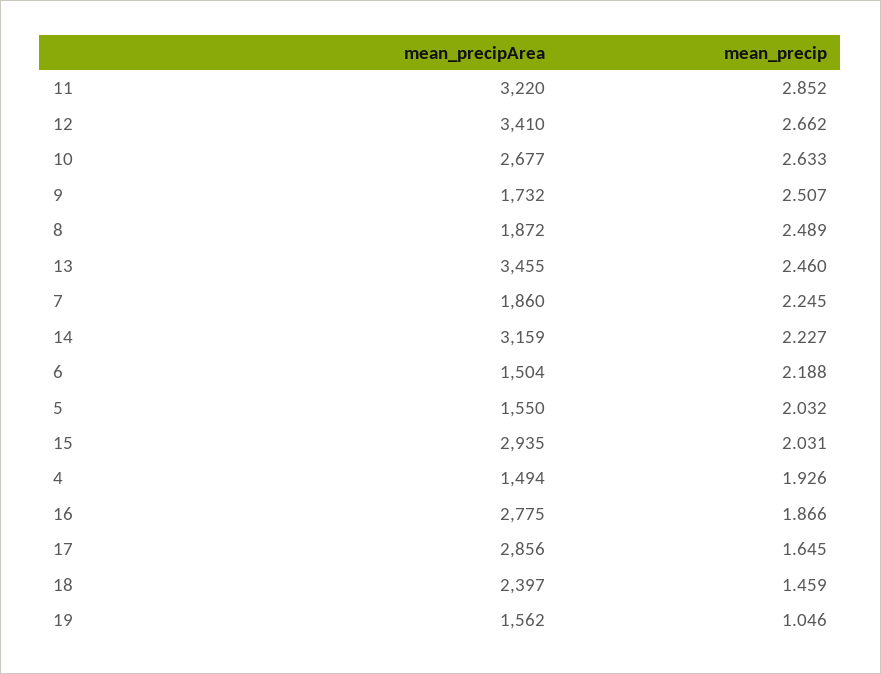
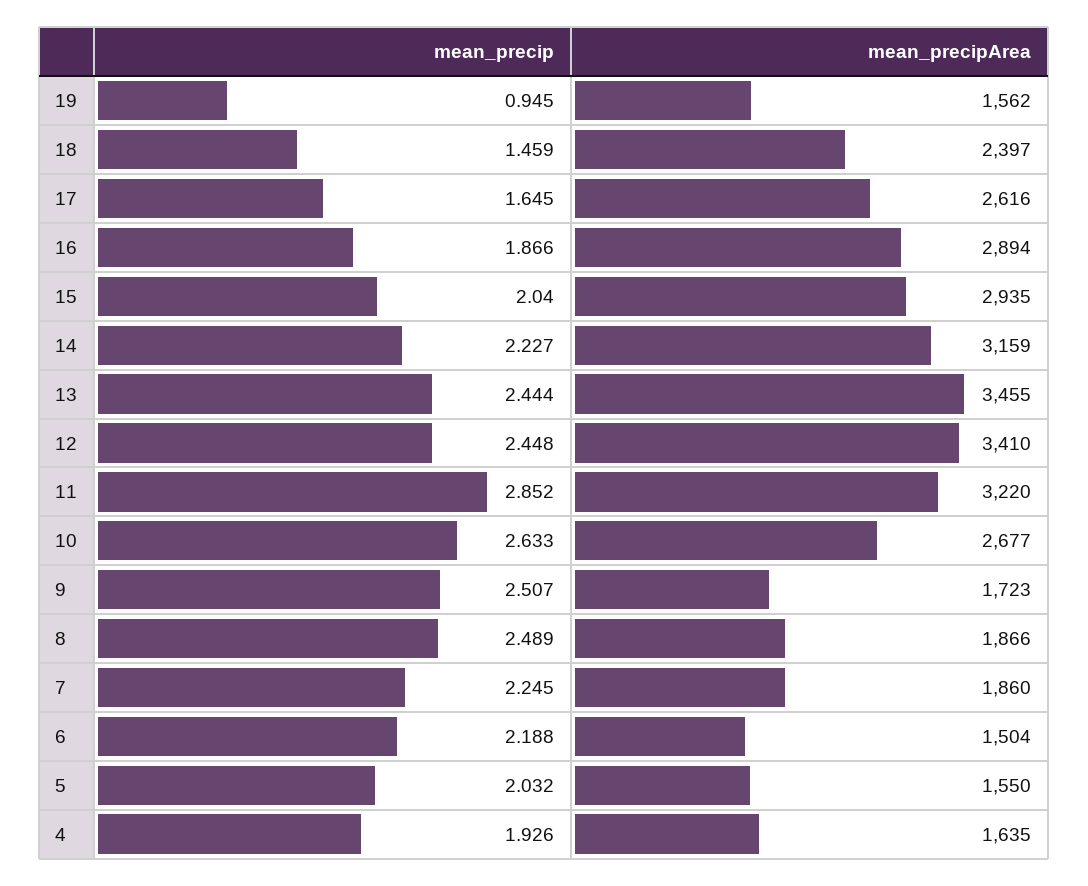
mean_precip, 12: 2.662 -> 2.448
mean_precipArea, 9: 1732 -> 1723
mean_precipArea, 8: 1872 -> 1866
mean_precip, 13: 2.46 -> 2.444
mean_precip, 15: 2.031 -> 2.04
mean_precipArea, 4: 1494 -> 1635
mean_precipArea, 16: 2775 -> 2894
mean_precipArea, 17: 2856 -> 2616
mean_precip, 19: 1.046 -> 0.945

